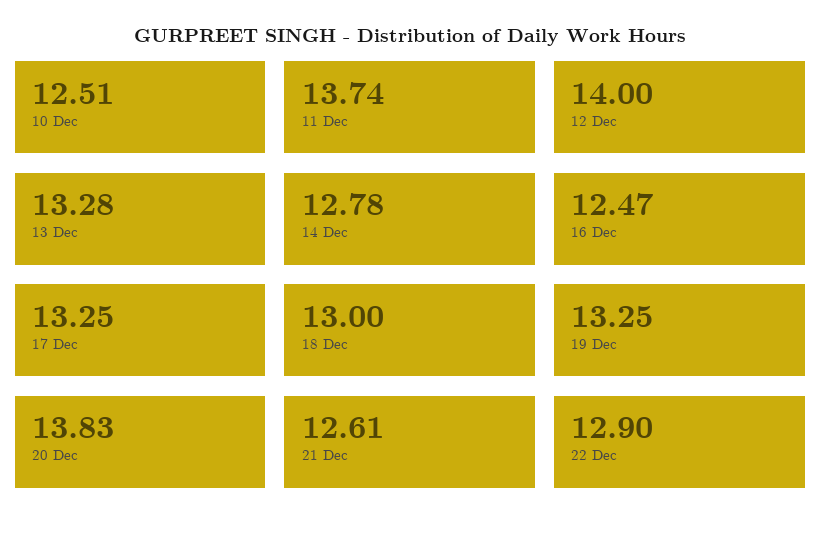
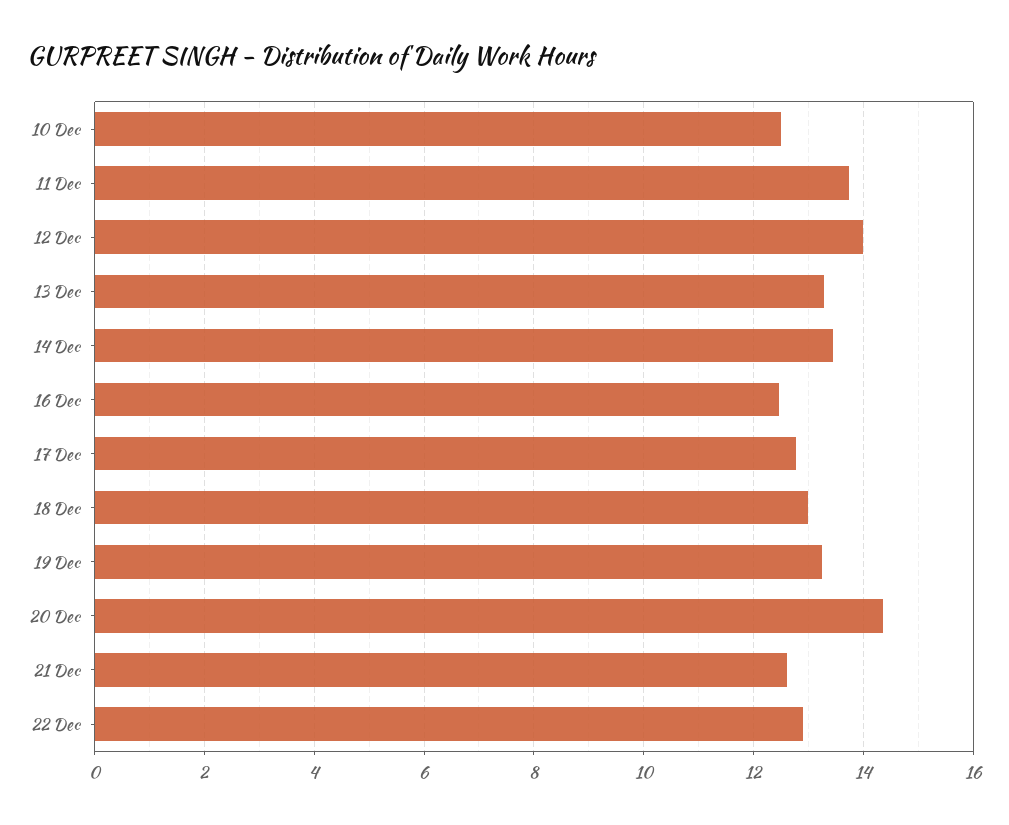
14 Dec: 12.78 -> 13.4
17 Dec: 13.25 -> 12.8
20 Dec: 13.83 -> 14.4

